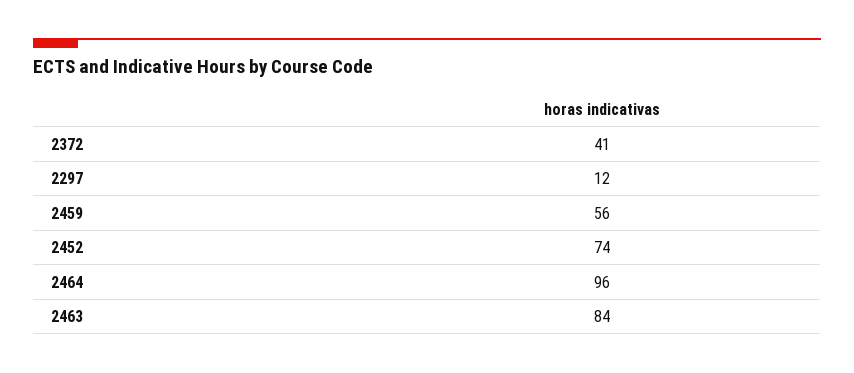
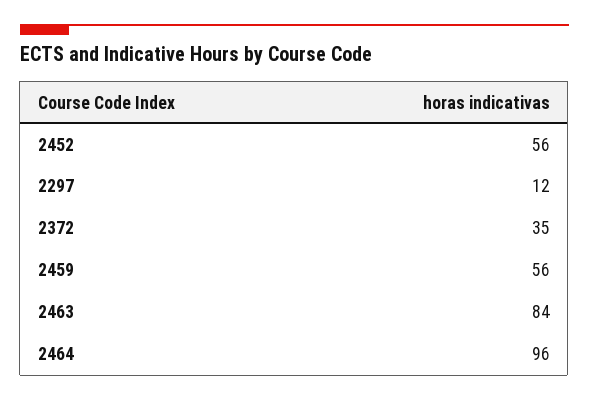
2372: 41 -> 35
2452: 74 -> 56

